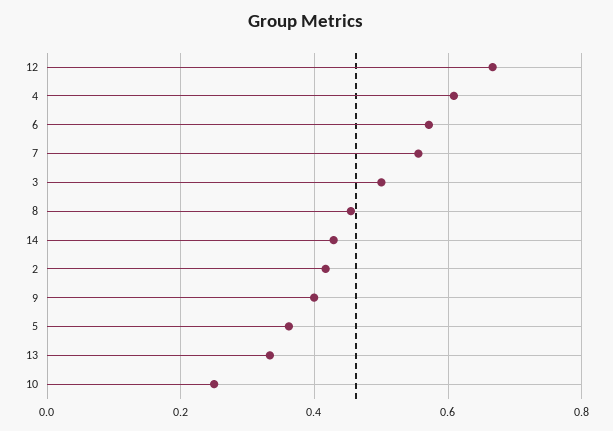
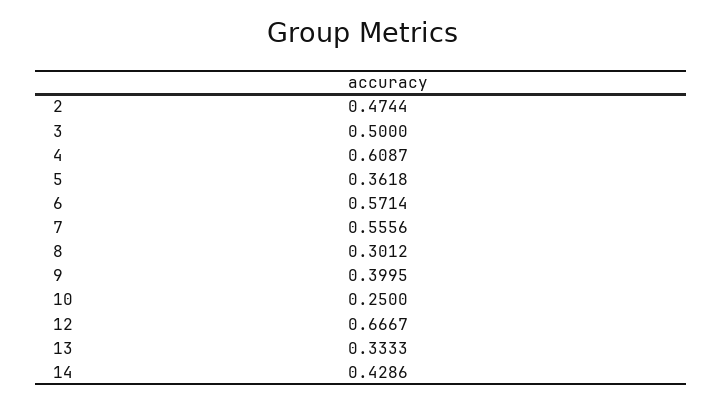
8: 0.46 -> 0.3012
2: 0.42 -> 0.4744

